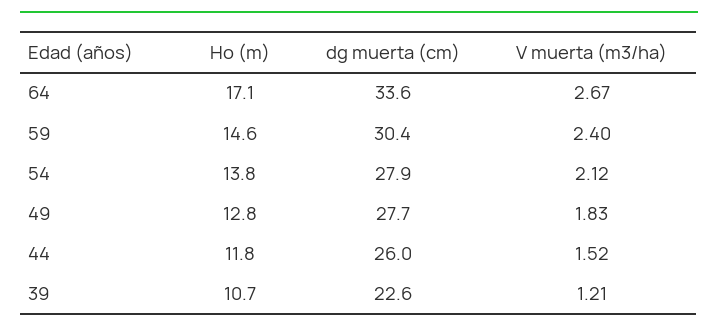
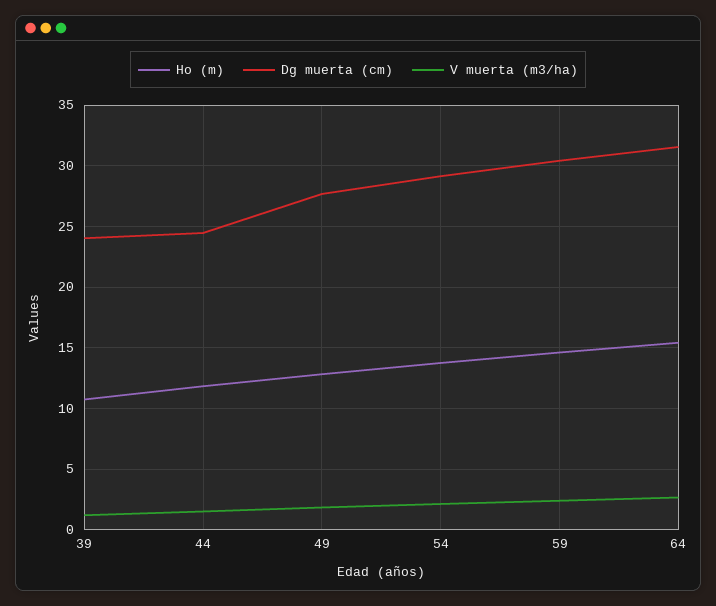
Ho (m), 64: 17.1 -> 15.5
dg muerta (cm), 64: 33.6 -> 31.5
dg muerta (cm), 54: 27.9 -> 29
dg muerta (cm), 44: 26 -> 24.5
dg muerta (cm), 39: 22.6 -> 24

